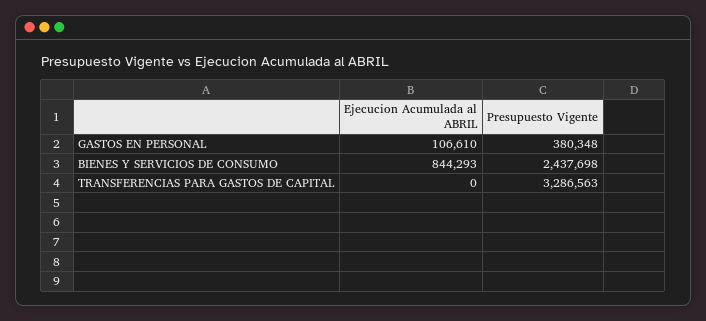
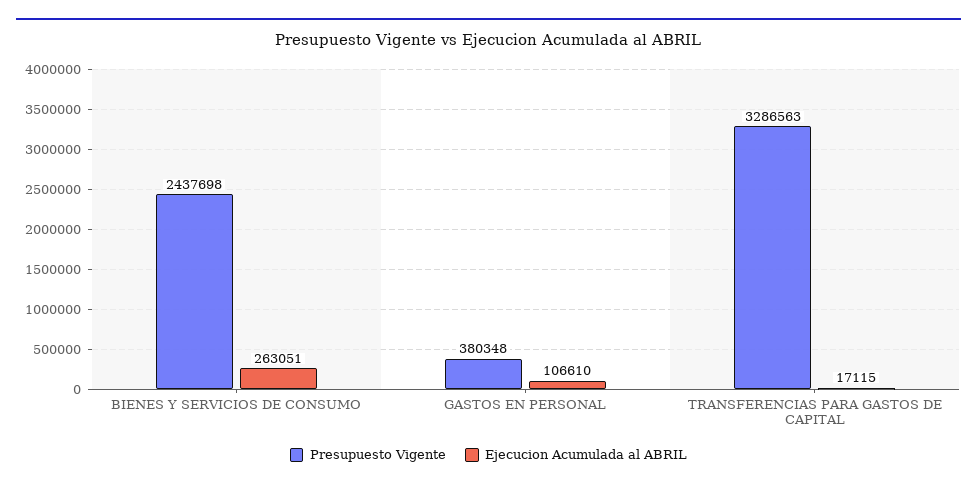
Ejecucion Acumulada al ABRIL, BIENES Y SERVICIOS DE CONSUMO: 844293 -> 263051
Ejecucion Acumulada al ABRIL, TRANSFERENCIAS PARA GASTOS DE CAPITAL: 0 -> 17115

